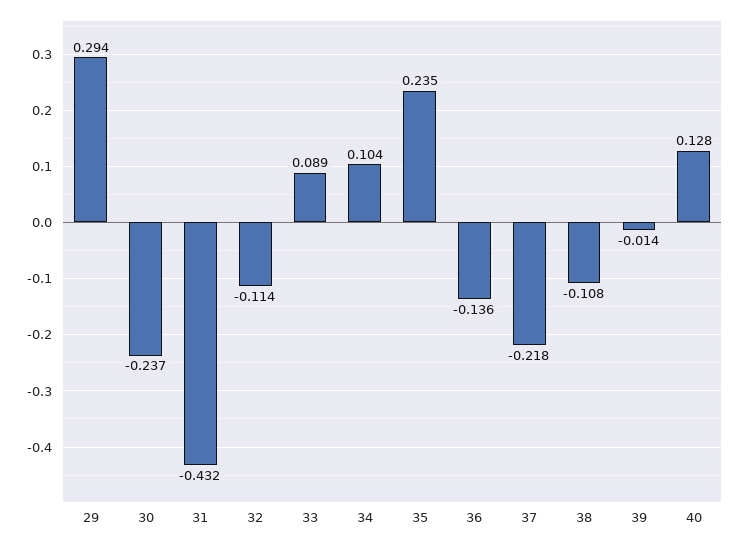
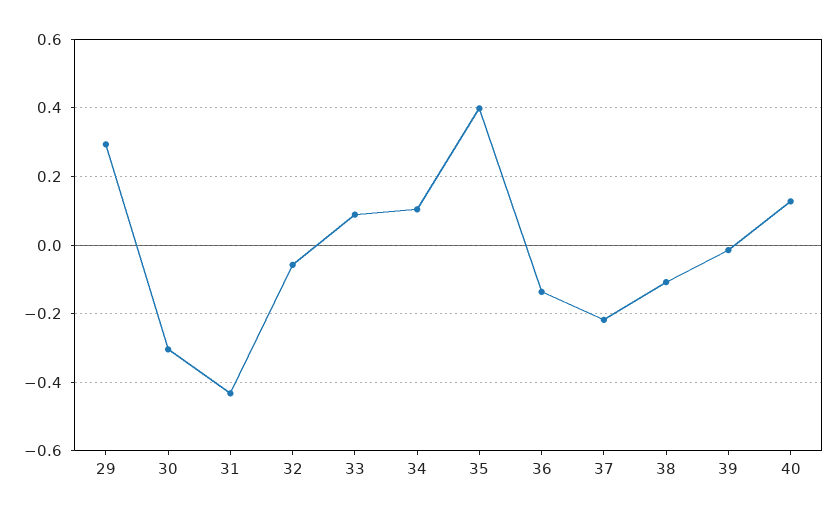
30: -0.237 -> -0.3
32: -0.114 -> -0.06
35: 0.235 -> 0.4

